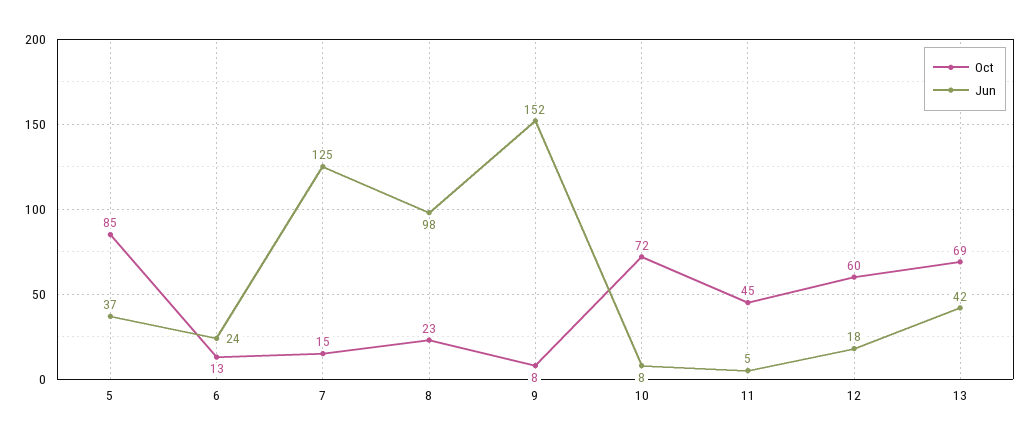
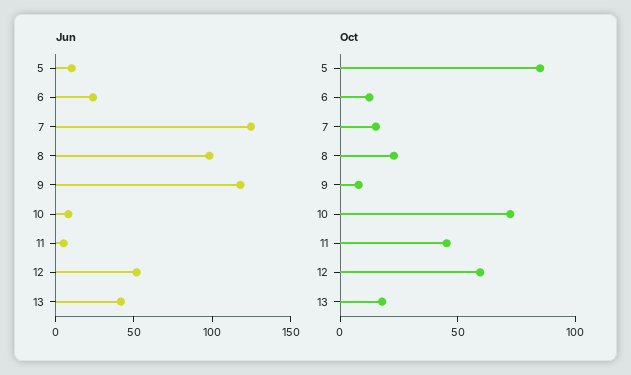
Jun, 5: 37 -> 10
Jun, 9: 152 -> 120
Jun, 12: 18 -> 50
Oct, 13: 69 -> 20

